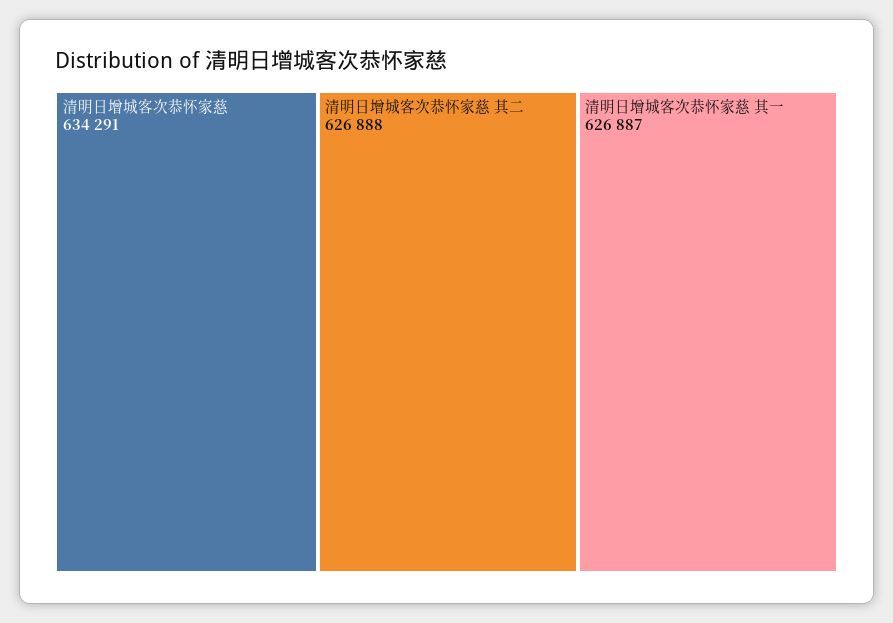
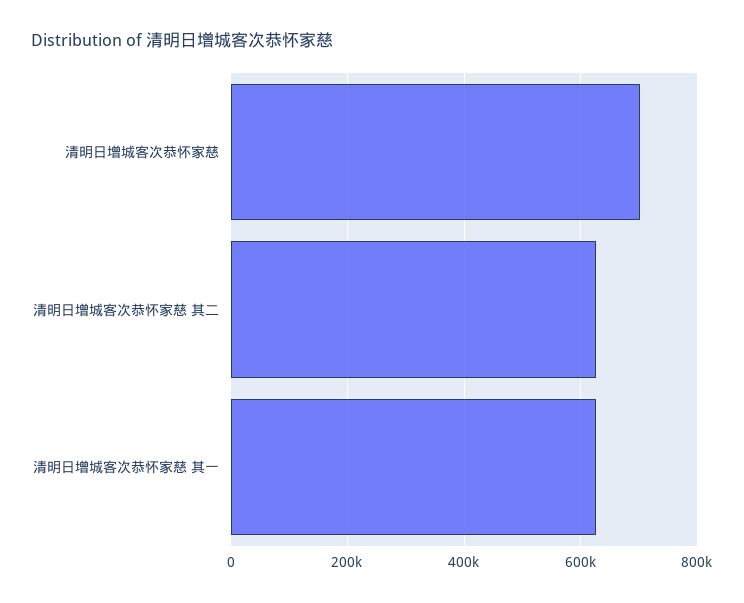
清明日增城客次恭怀家慈: 634291 -> 700000

